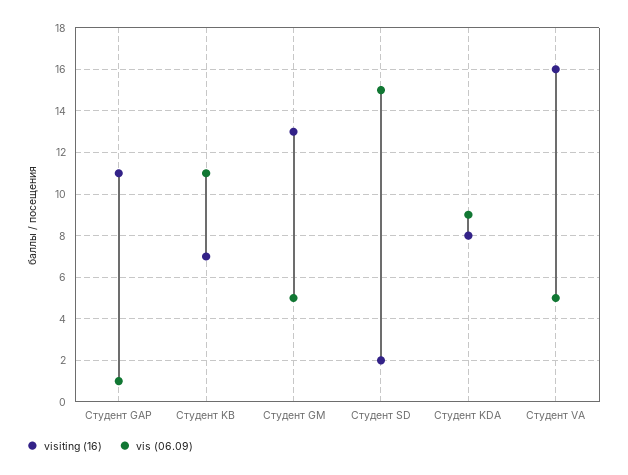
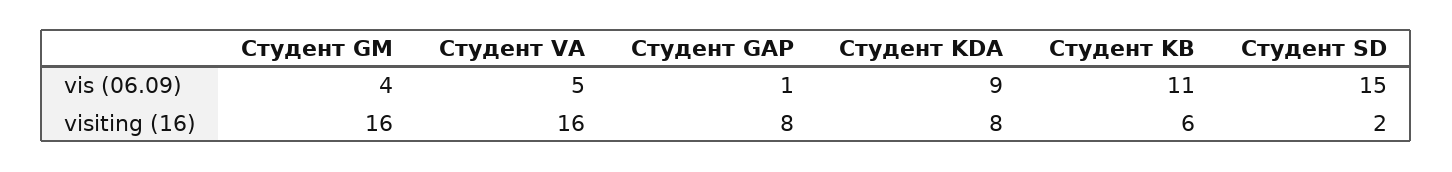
visiting (16), Студент GAP: 11 -> 8
visiting (16), Студент KB: 7 -> 6
visiting (16), Студент GM: 13 -> 16
vis (06.09), Студент GM: 5 -> 4

